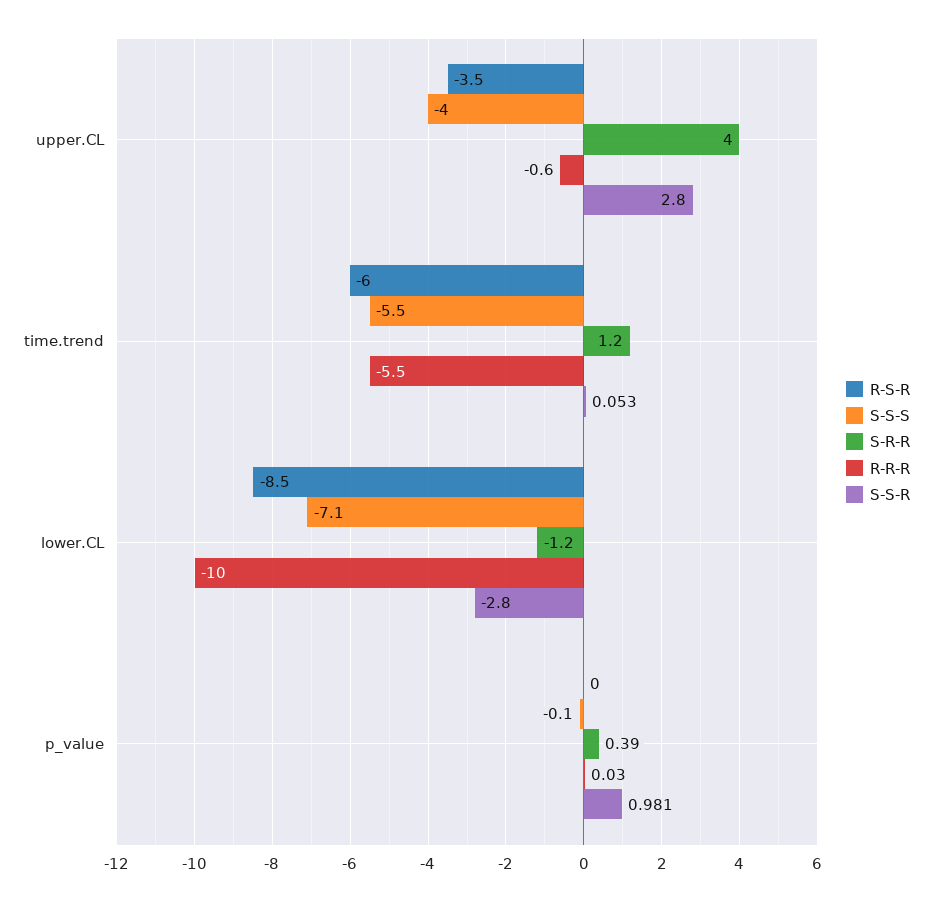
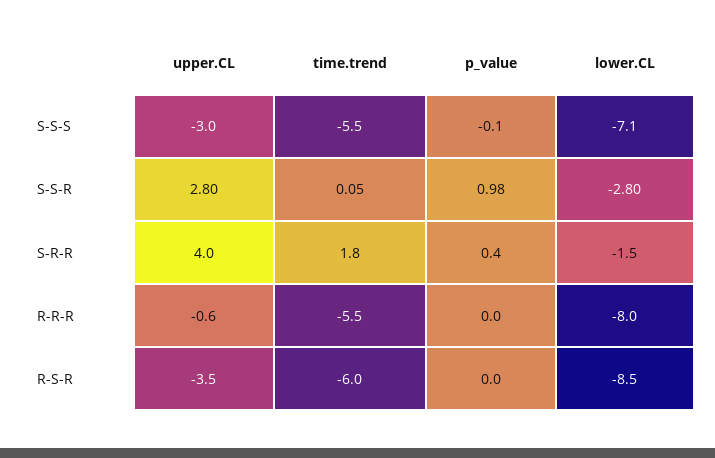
S-S-S, upper.CL: -4 -> -3
S-R-R, time.trend: 1.2 -> 1.8
S-R-R, lower.CL: -1.2 -> -1.5
R-R-R, lower.CL: -10 -> -8

